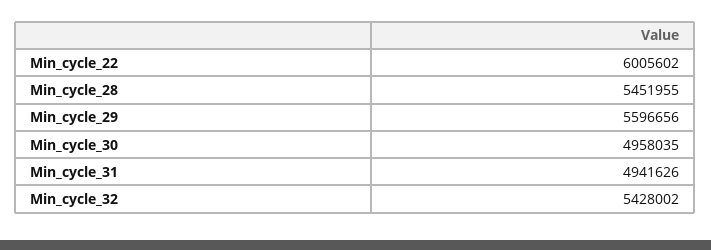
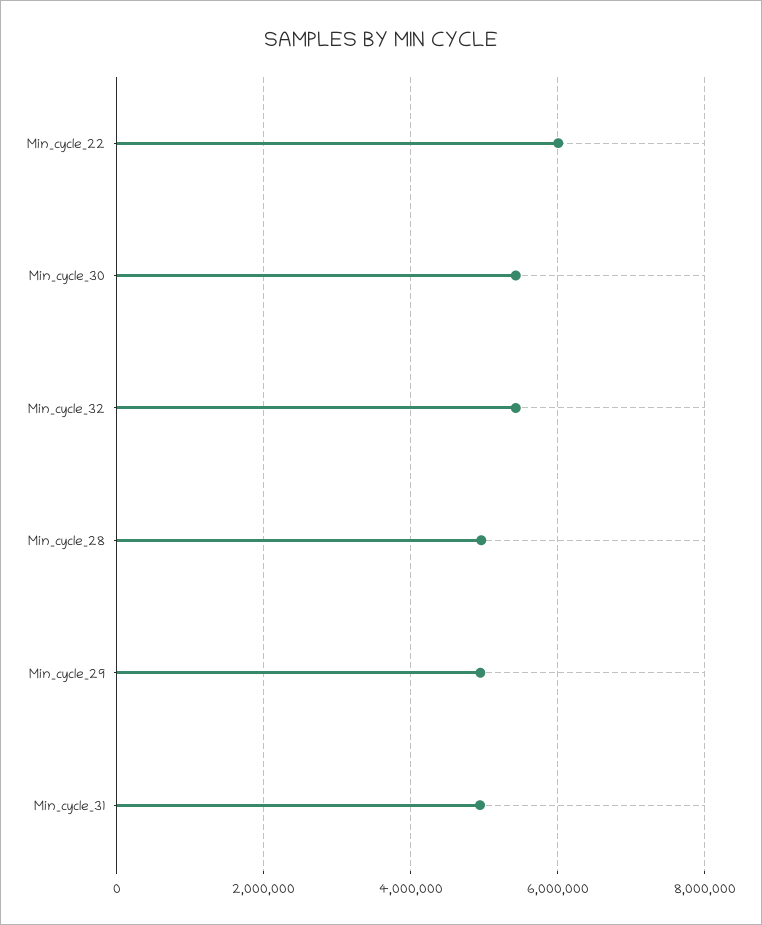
Min_cycle_28: 5451955 -> 5000000
Min_cycle_29: 5596656 -> 5000000
Min_cycle_30: 4958035 -> 5400000

